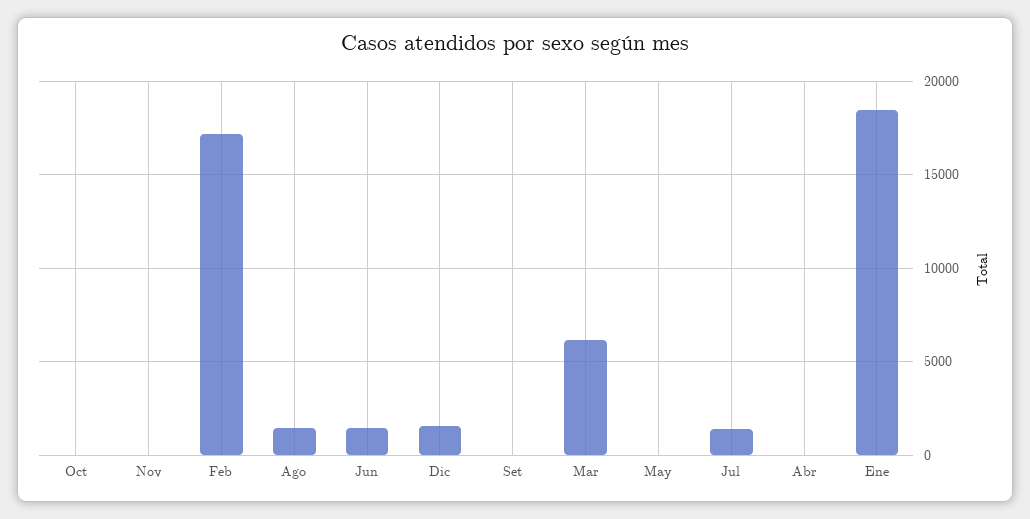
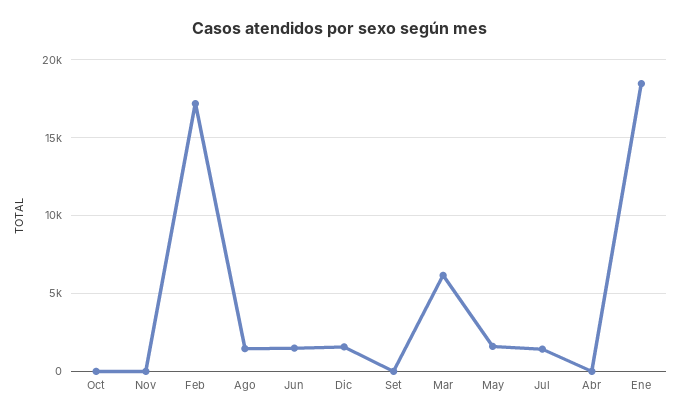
May: 0 -> 1500

